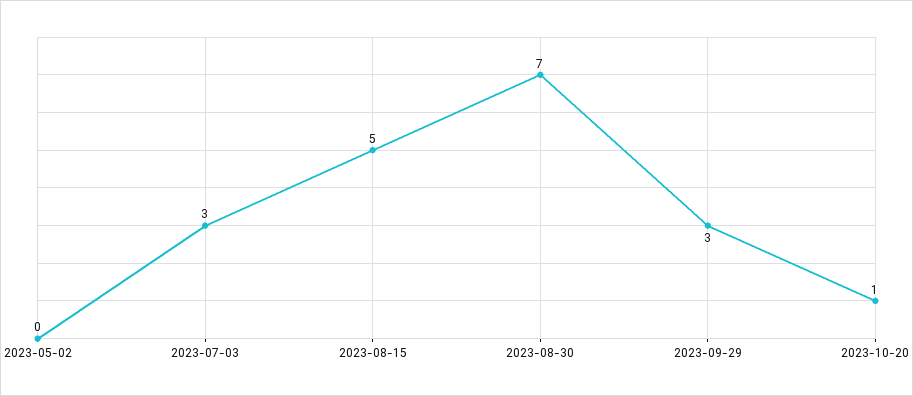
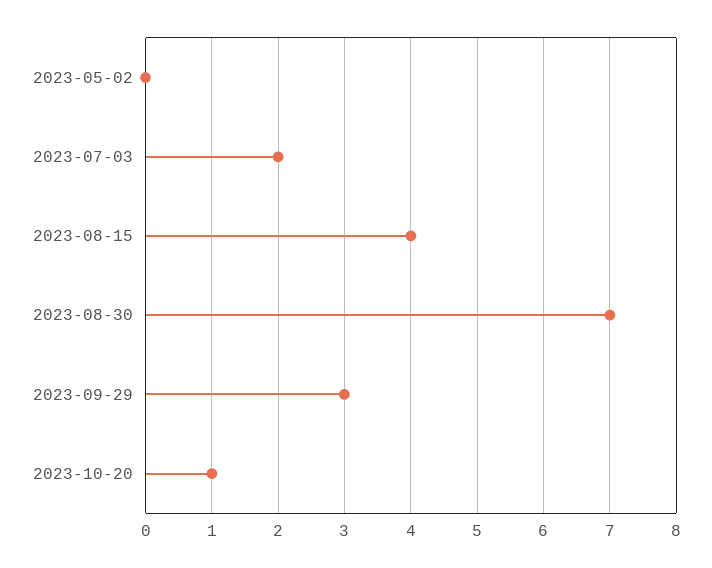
2023-07-03: 3 -> 2
2023-08-15: 5 -> 4

